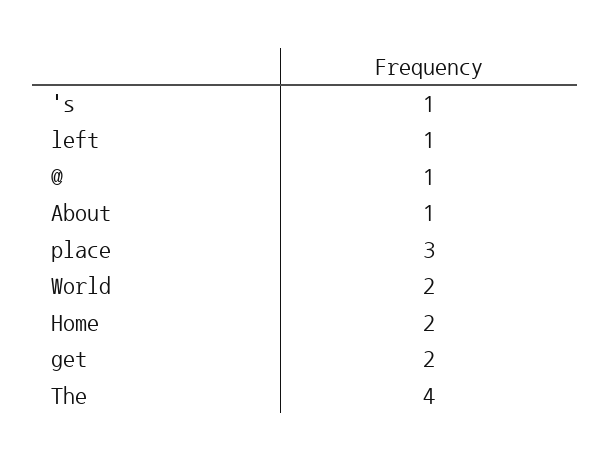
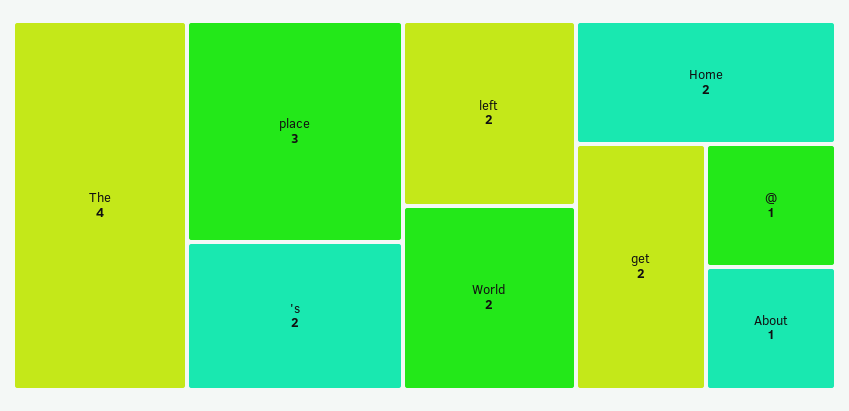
's: 1 -> 2
left: 1 -> 2

